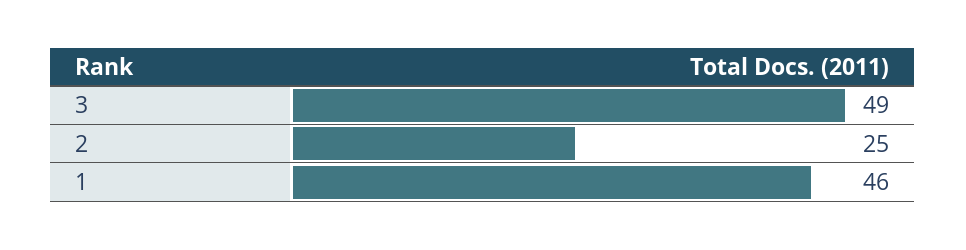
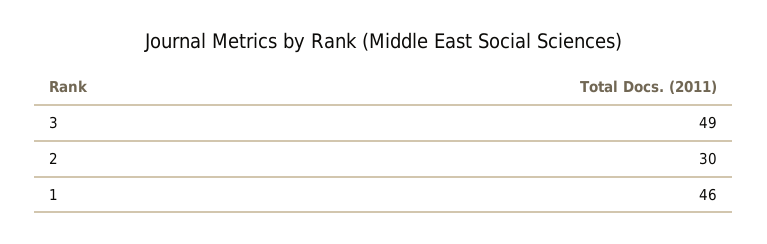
2: 25 -> 30

